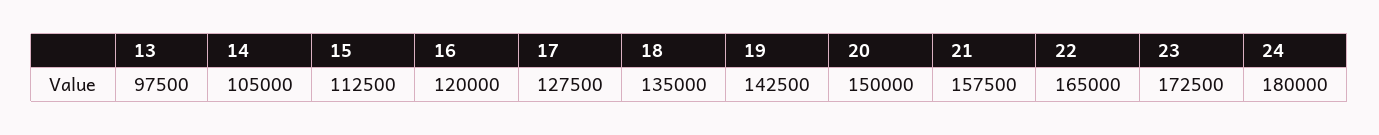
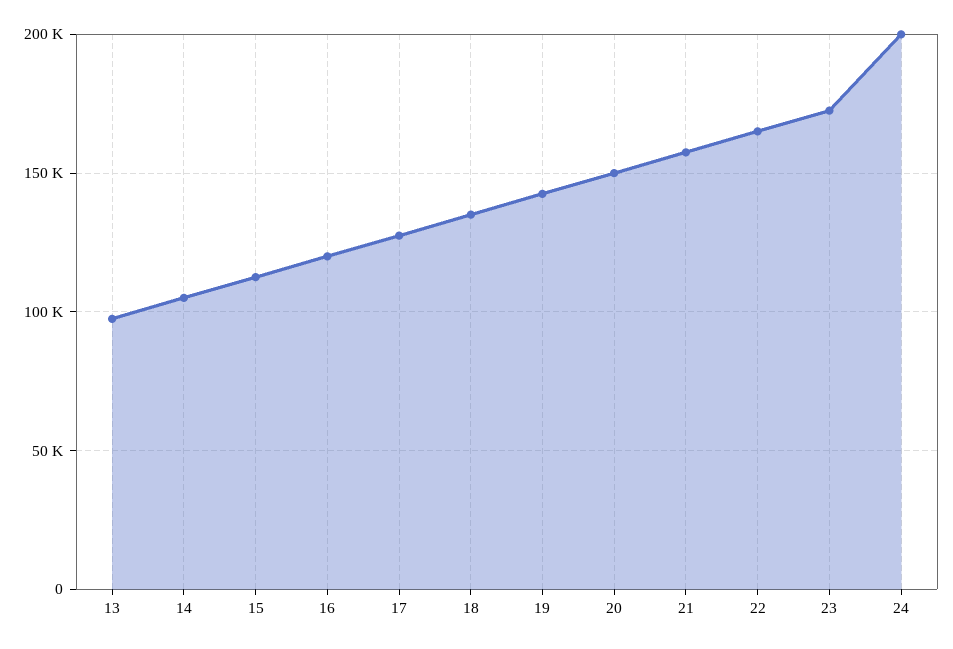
24: 180000 -> 200000

